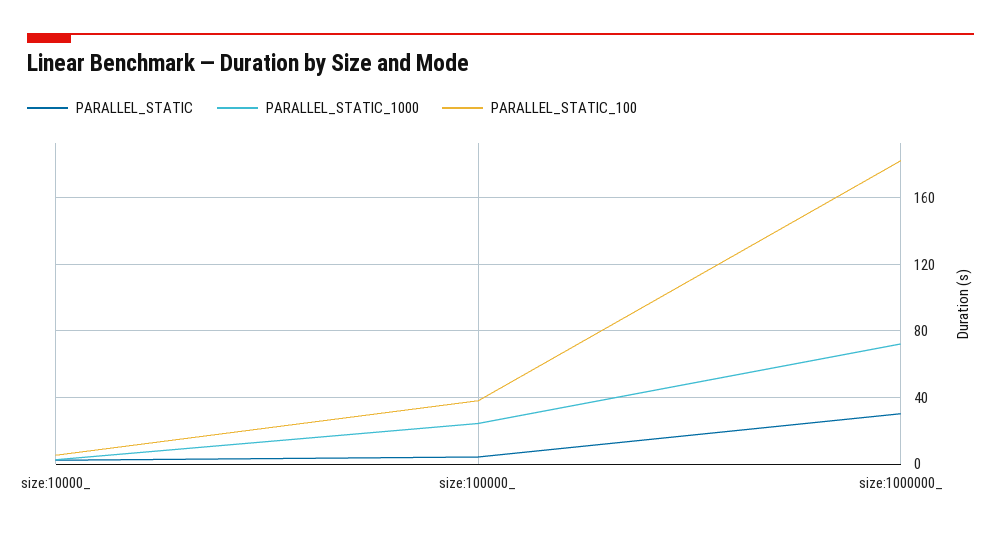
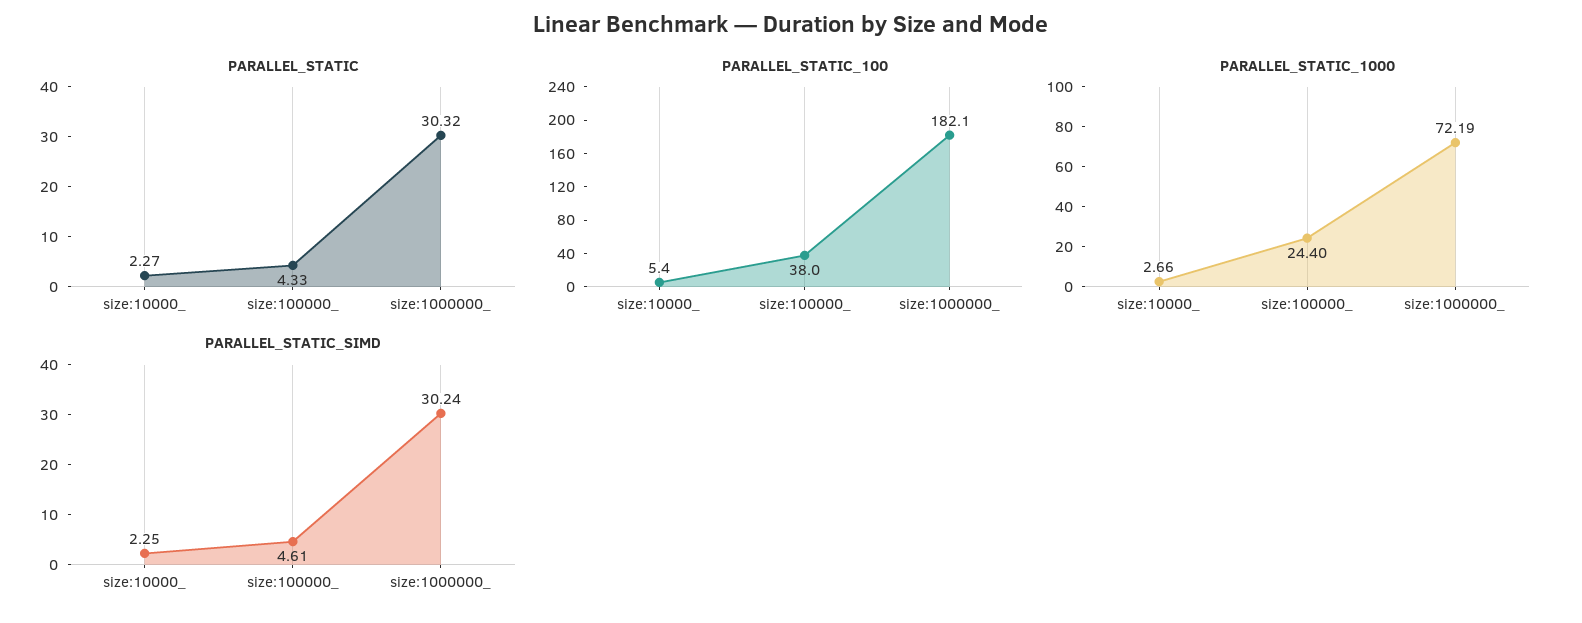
PARALLEL_STATIC_SIMD, size:10000_: none -> 2.25
PARALLEL_STATIC_SIMD, size:100000_: none -> 4.61
PARALLEL_STATIC_SIMD, size:1000000_: none -> 30.24

